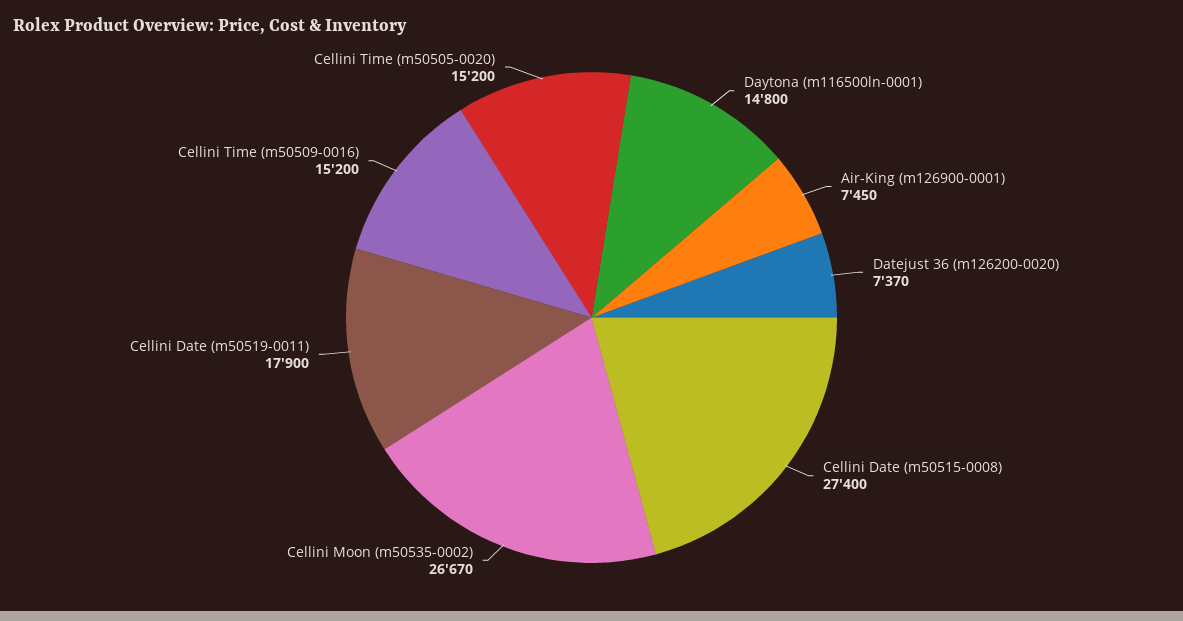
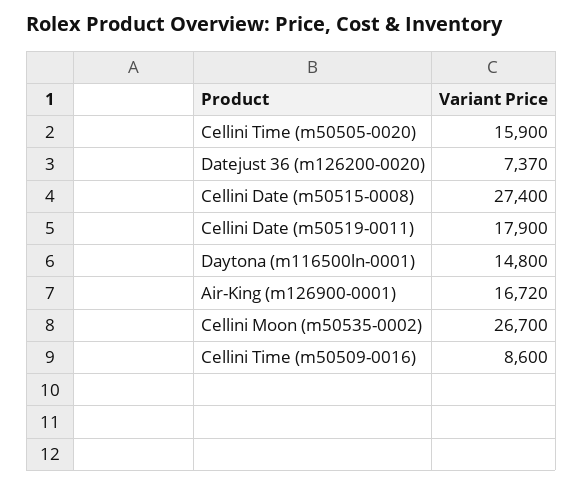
Air-King (m126900-0001): 7450 -> 16720
Cellini Moon (m50535-0002): 26670 -> 26700
Cellini Time (m50509-0016): 15200 -> 8600
Cellini Time (m50505-0020): 15200 -> 15900

